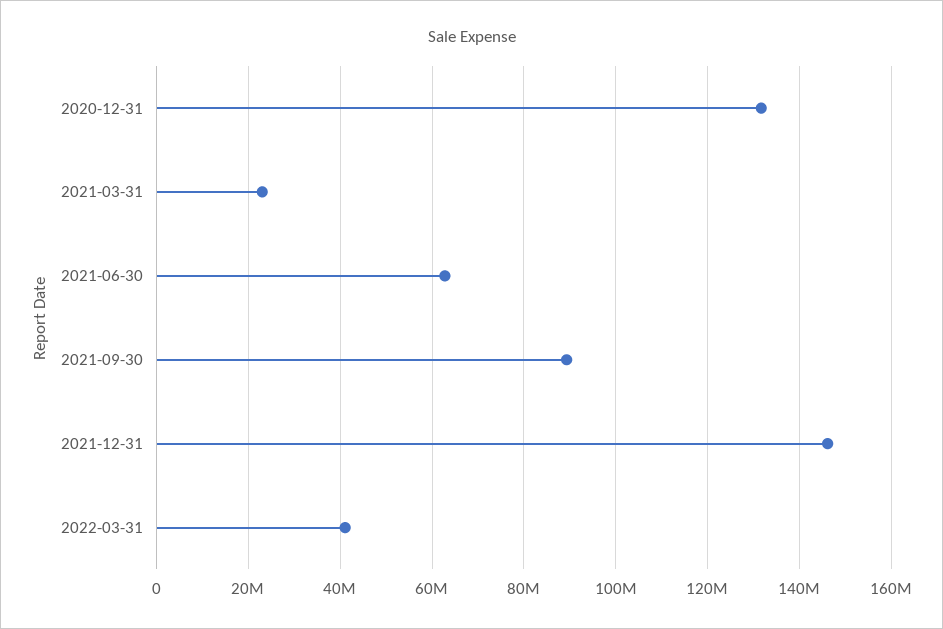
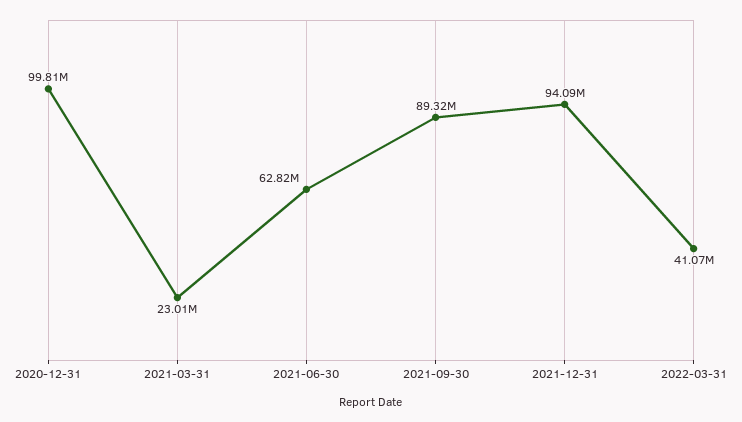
2020-12-31: 132000000 -> 99810000
2021-12-31: 146000000 -> 94090000

